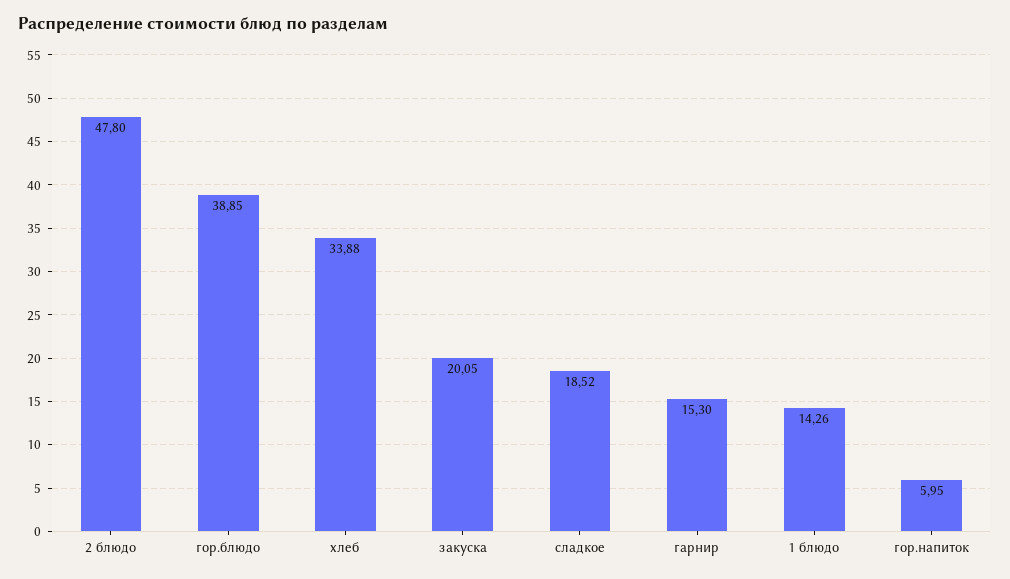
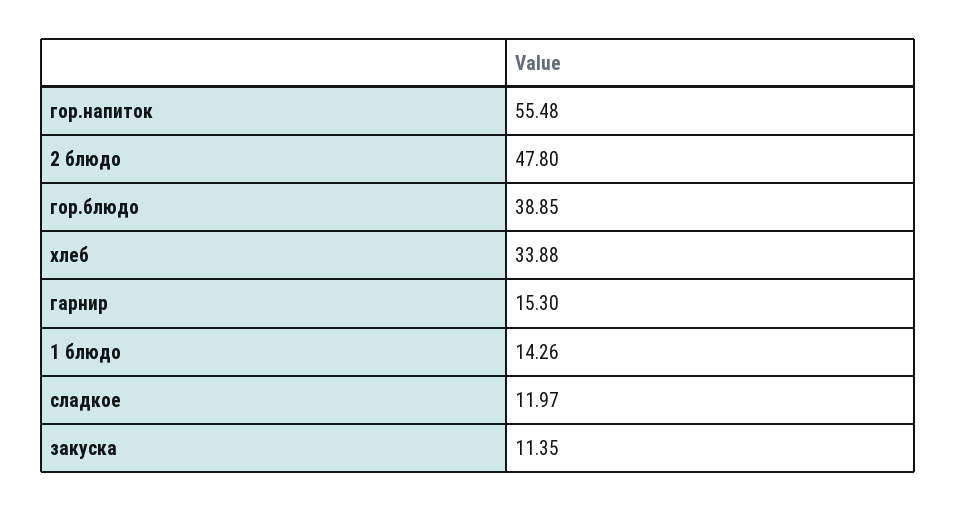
закуска: 20.05 -> 11.35
сладкое: 18.52 -> 11.97
гор.напиток: 5.95 -> 55.48

